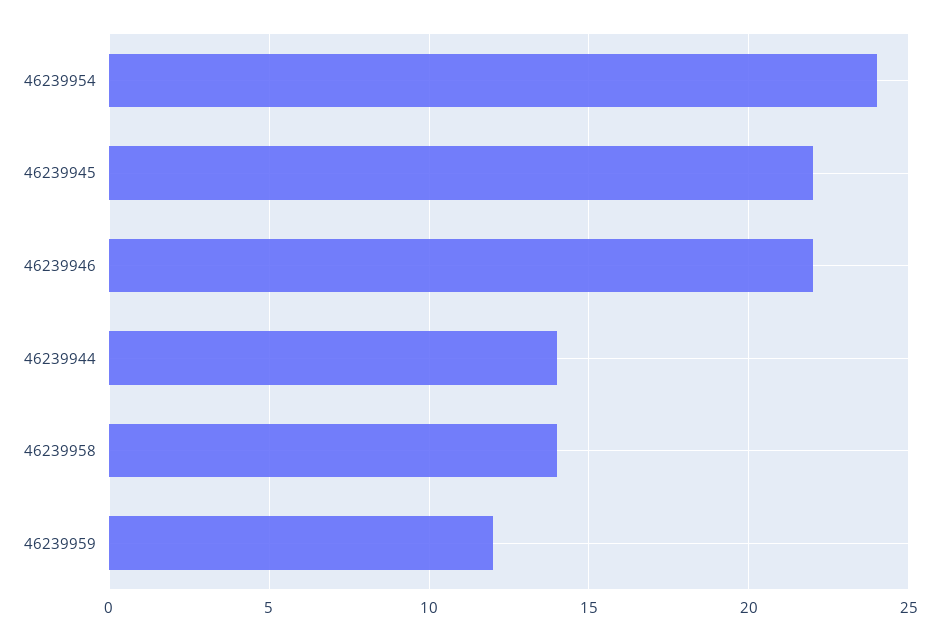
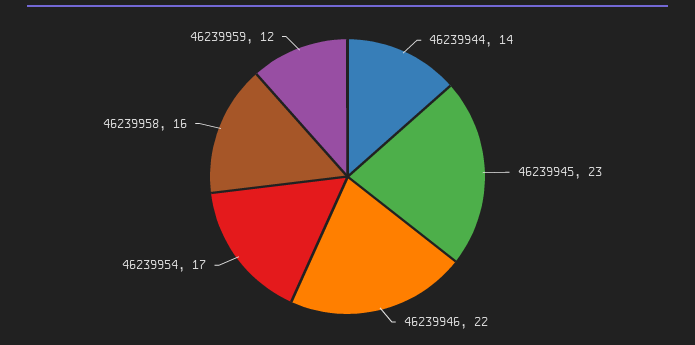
46239954: 24 -> 17
46239945: 22 -> 23
46239958: 14 -> 16

